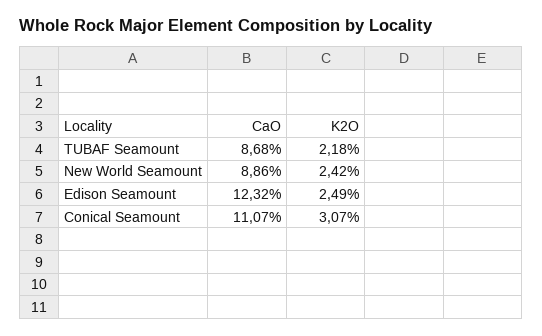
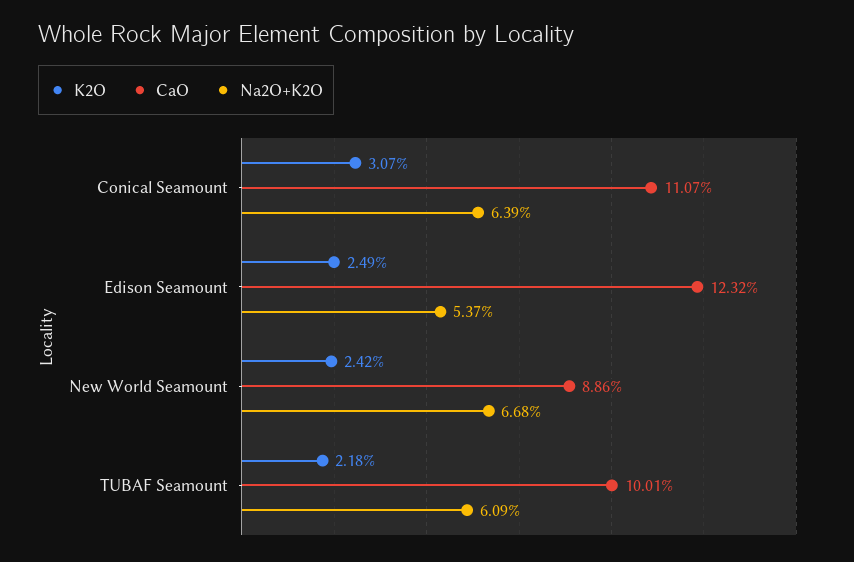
CaO, TUBAF Seamount: 8.68 -> 10.01
Na2O+K2O, Conical Seamount: none -> 6.39
Na2O+K2O, Edison Seamount: none -> 5.37
Na2O+K2O, New World Seamount: none -> 6.68
Na2O+K2O, TUBAF Seamount: none -> 6.09

